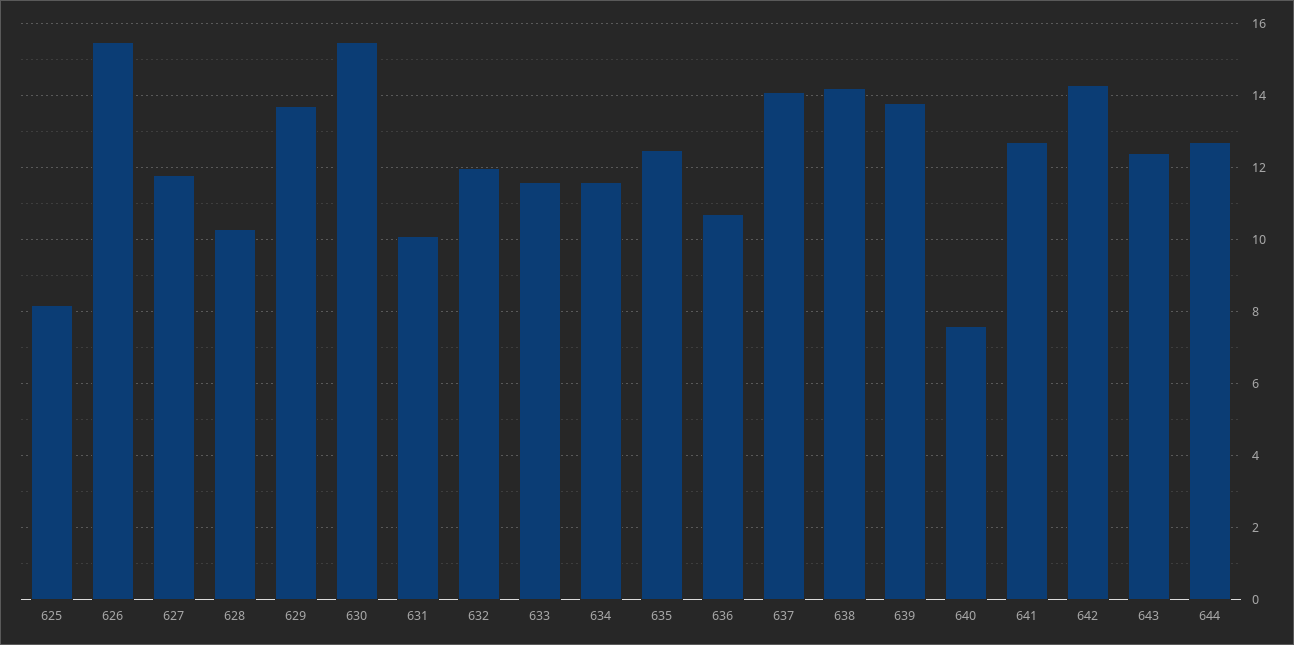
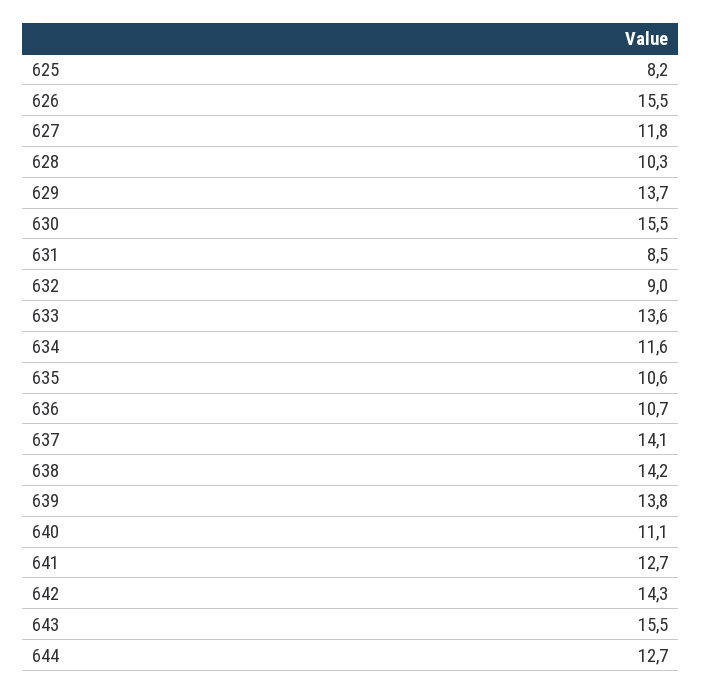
631: 10 -> 8.5
632: 12 -> 9
633: 11.5 -> 13.6
635: 12.5 -> 10.6
640: 7.5 -> 11.1
643: 12.5 -> 15.5

